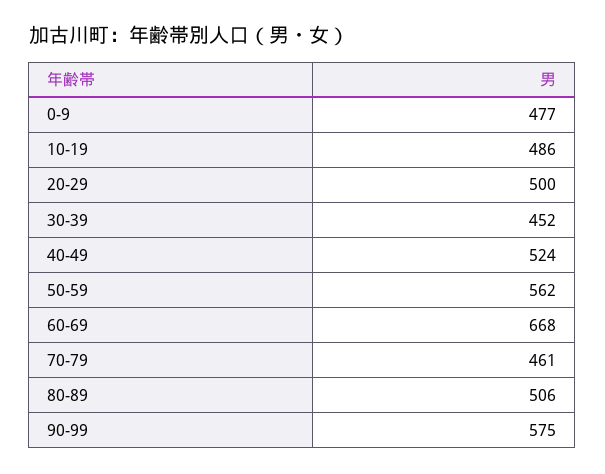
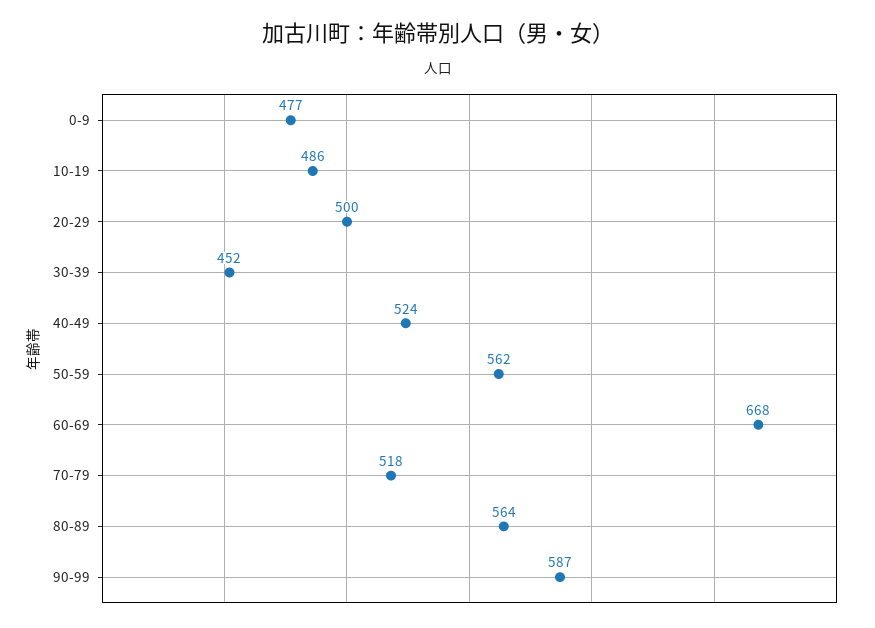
70-79: 461 -> 518
80-89: 506 -> 564
90-99: 575 -> 587

